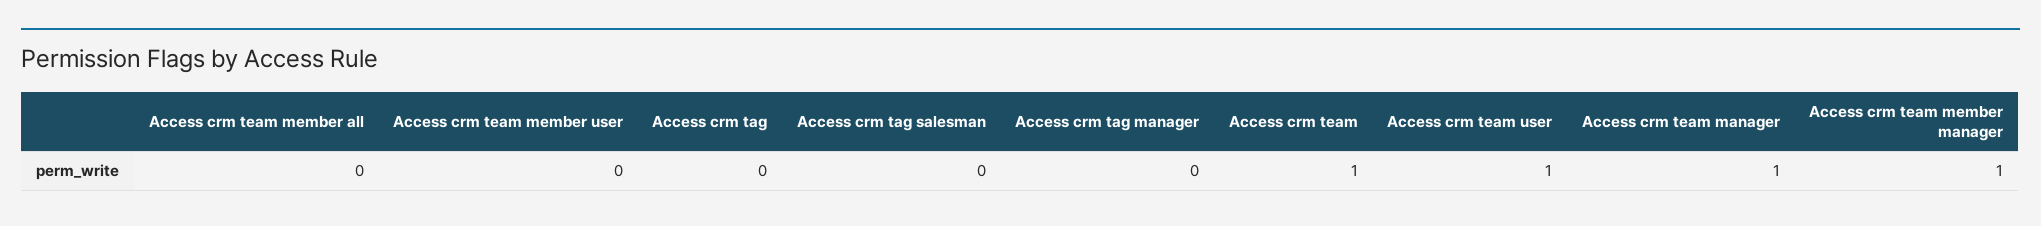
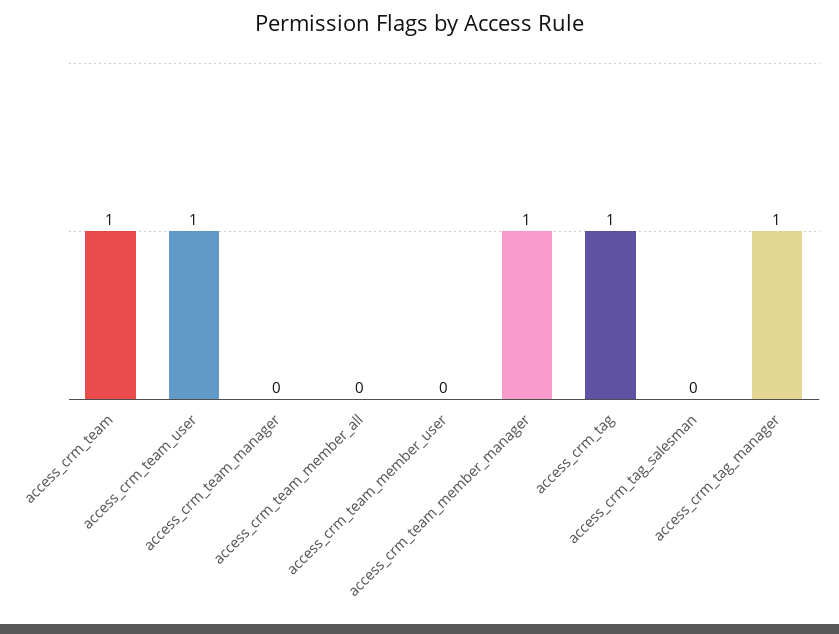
Access crm tag: 0 -> 1
Access crm tag manager: 0 -> 1
Access crm team manager: 1 -> 0

